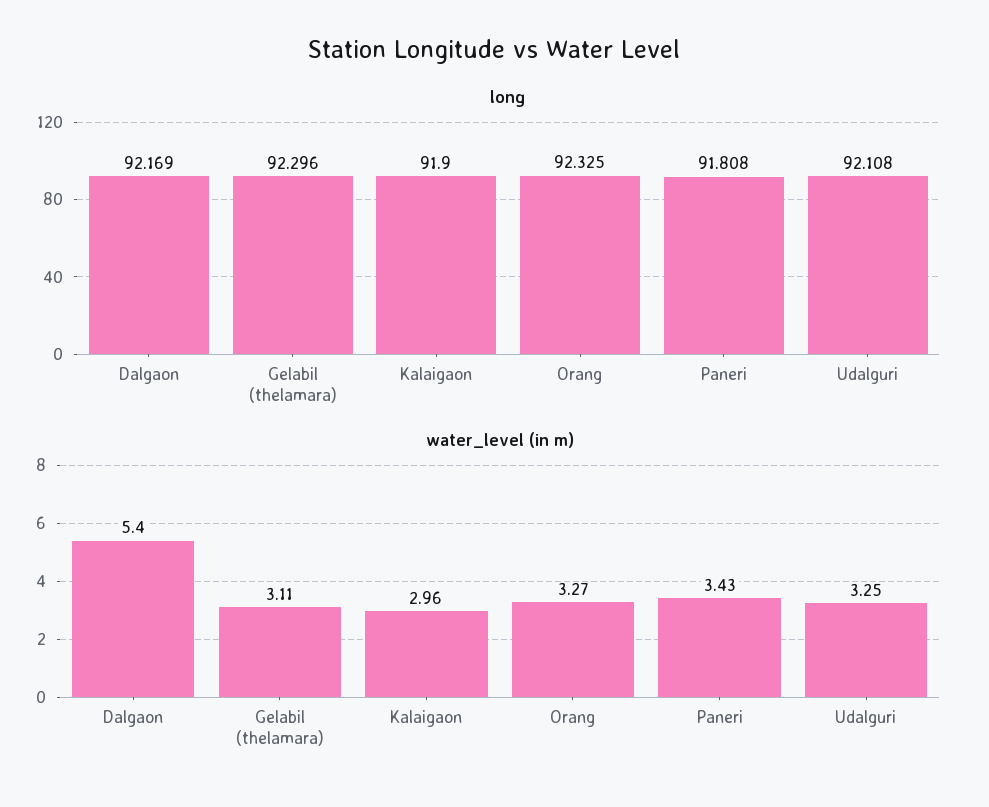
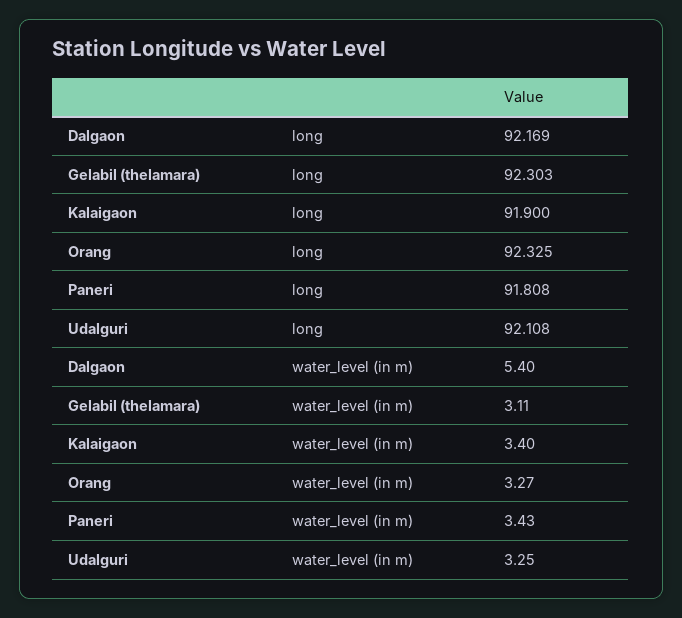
long, Gelabil (thelamara): 92.296 -> 92.303
water_level (in m), Kalaigaon: 2.96 -> 3.4

